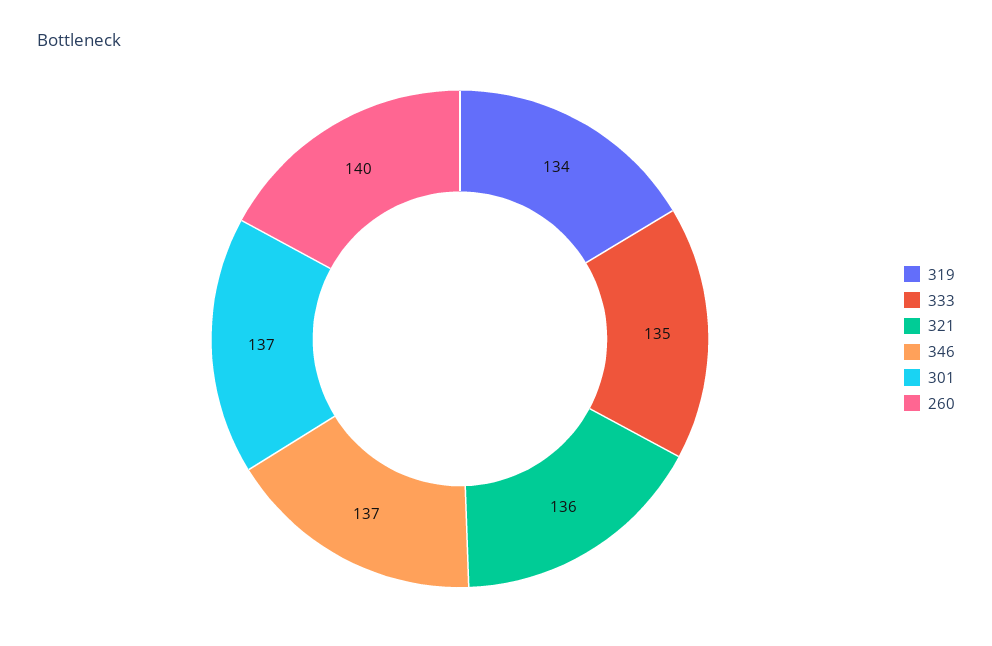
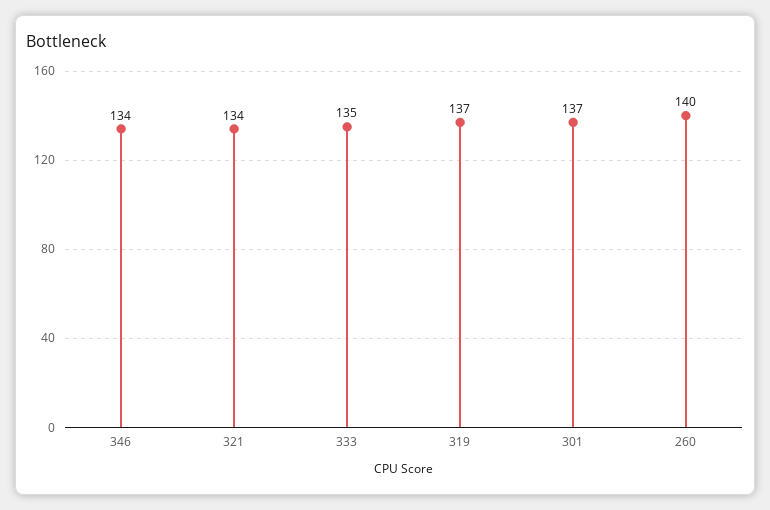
319: 134 -> 137
321: 136 -> 134
346: 137 -> 134

